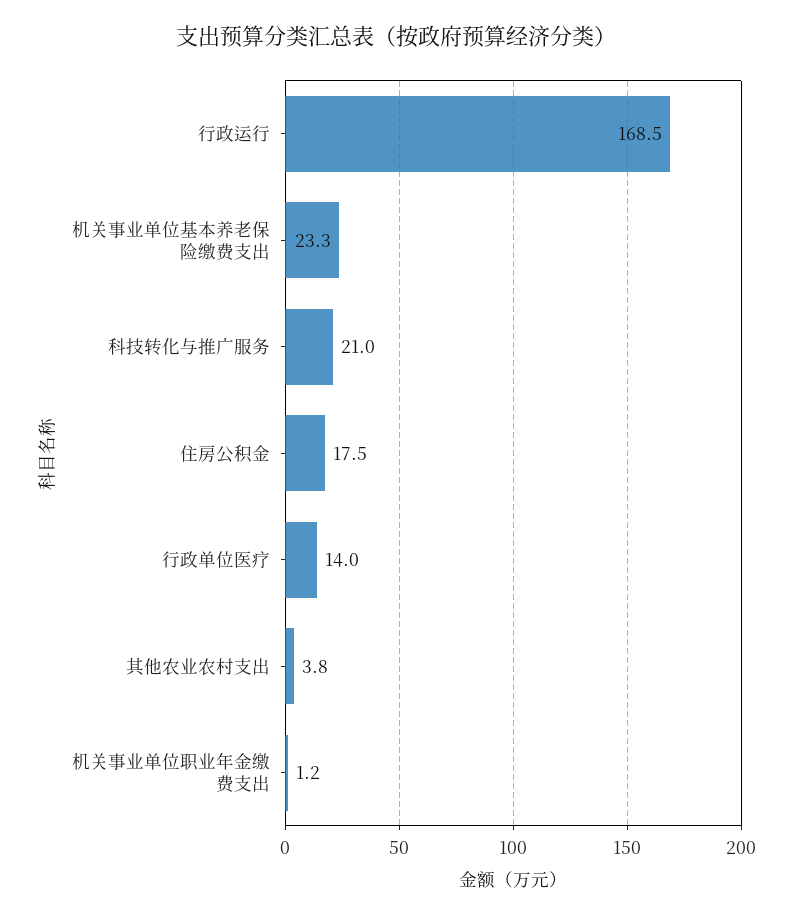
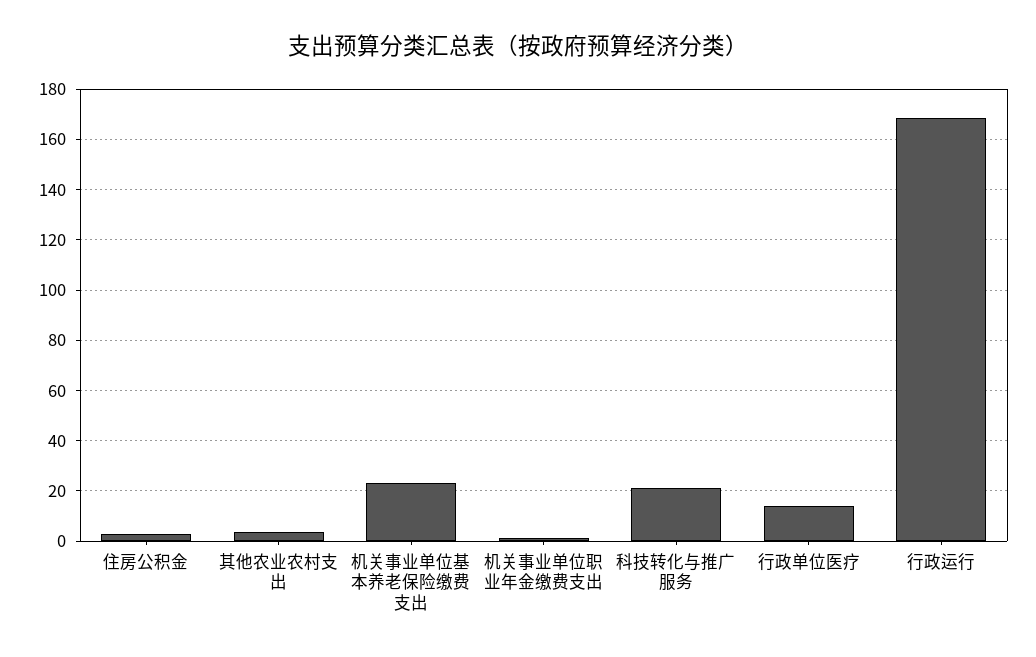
住房公积金: 17.5 -> 2.5

